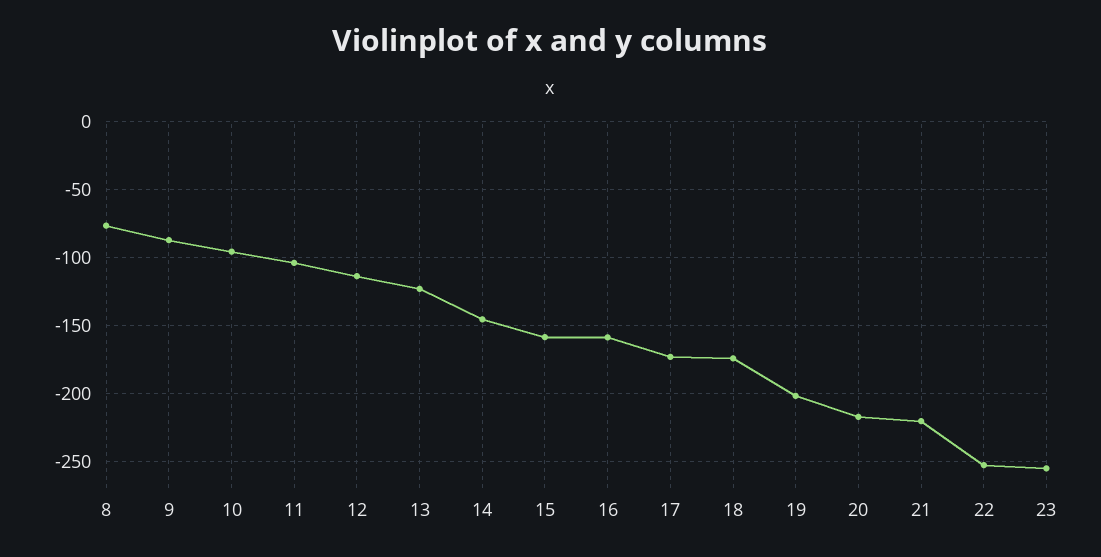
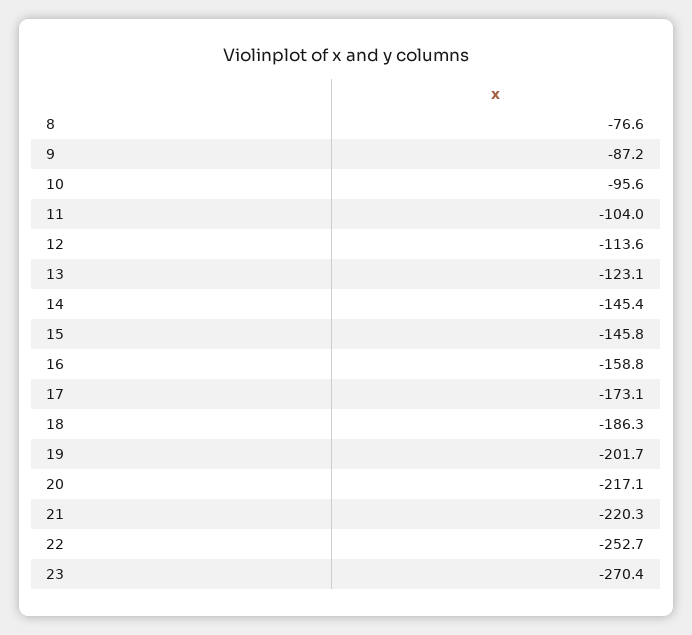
15: -160 -> -145.8
18: -175 -> -186.3
23: -255 -> -270.4

